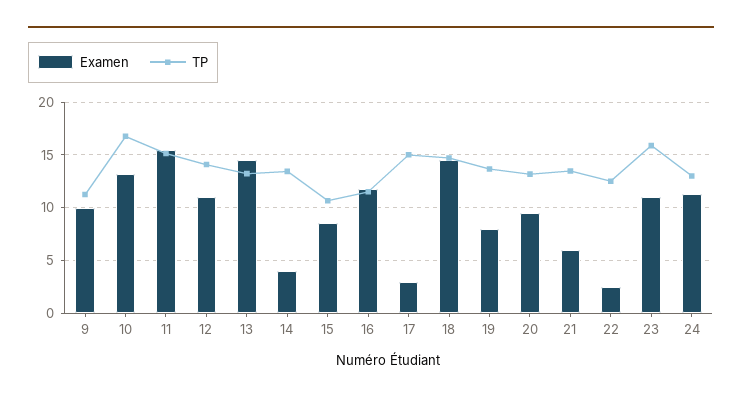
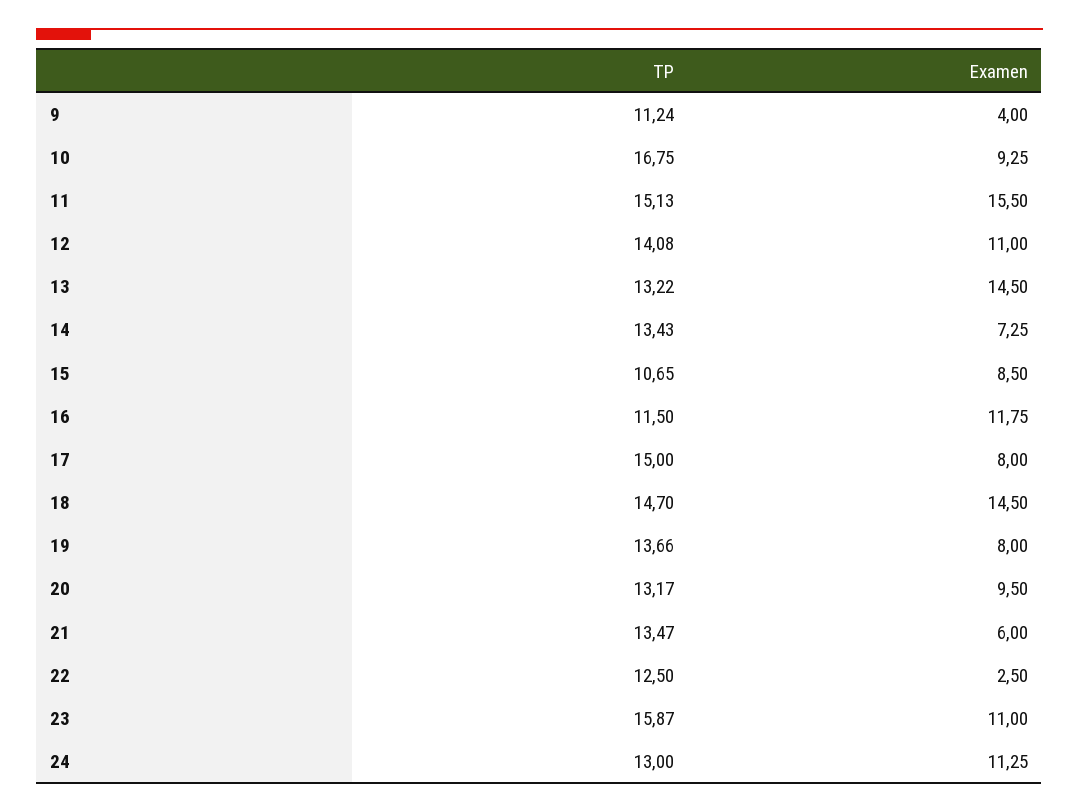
Examen, 9: 10 -> 4
Examen, 10: 13 -> 9.25
Examen, 14: 4 -> 7.25
Examen, 17: 3 -> 8

